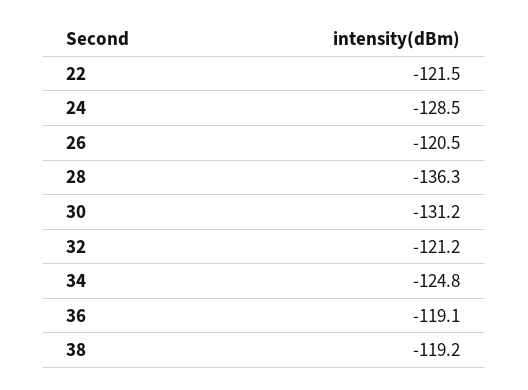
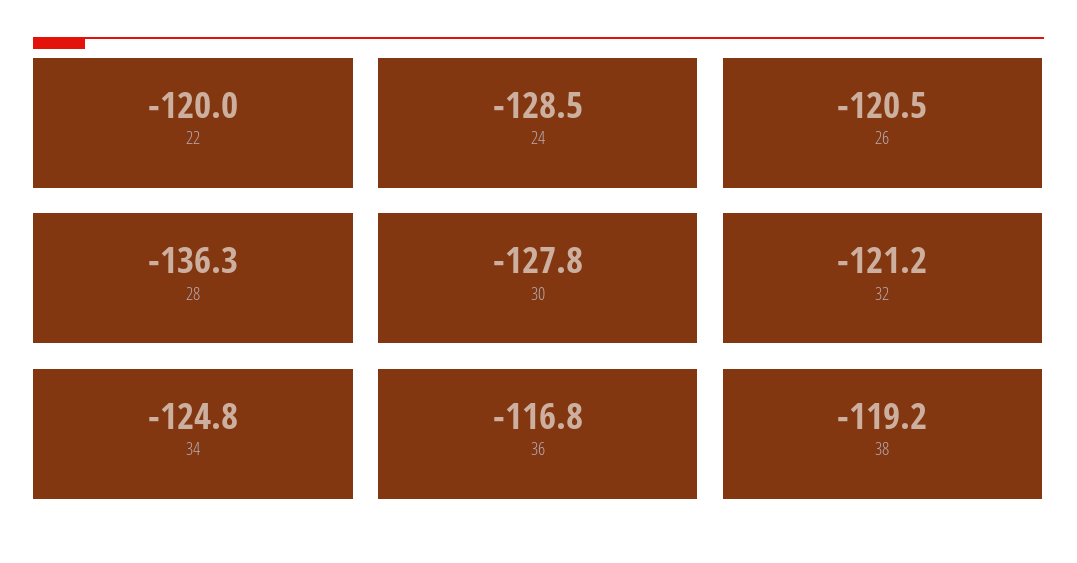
22: -121.5 -> -120
30: -131.2 -> -127.8
36: -119.1 -> -116.8

